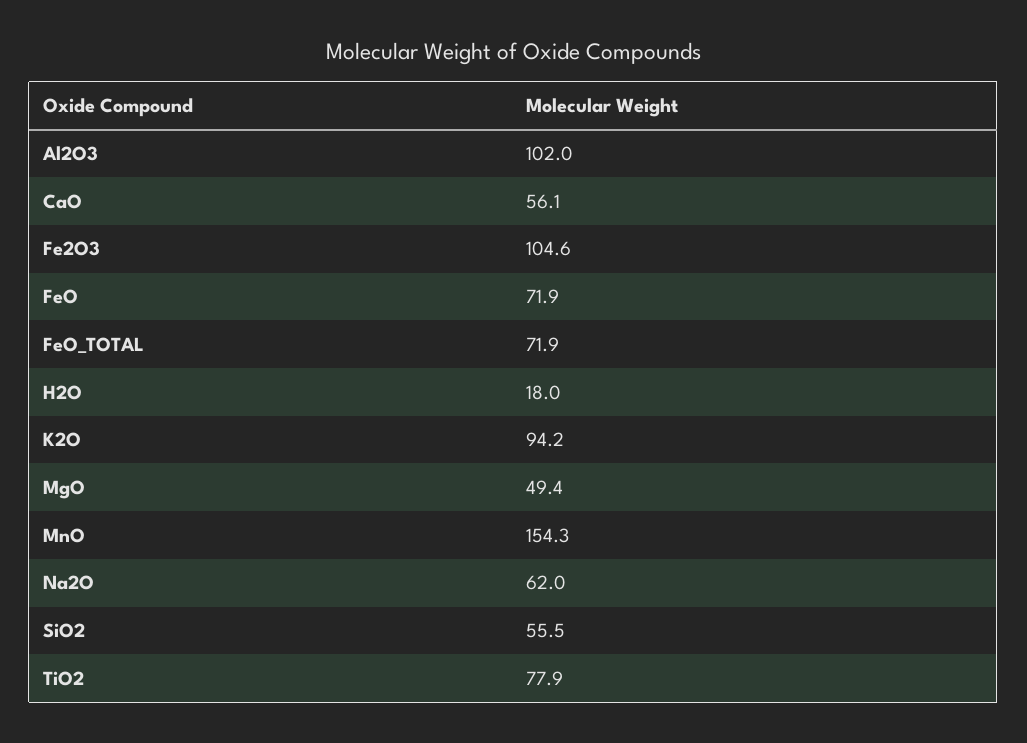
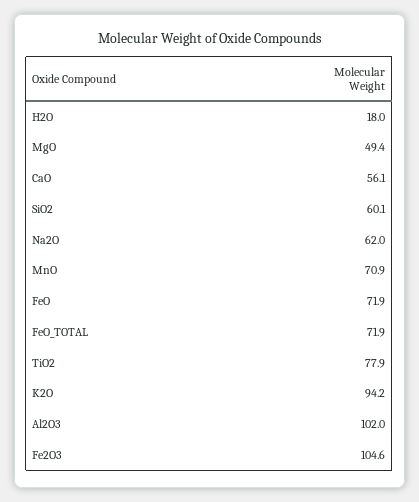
MnO: 154.3 -> 70.9
SiO2: 55.5 -> 60.1

